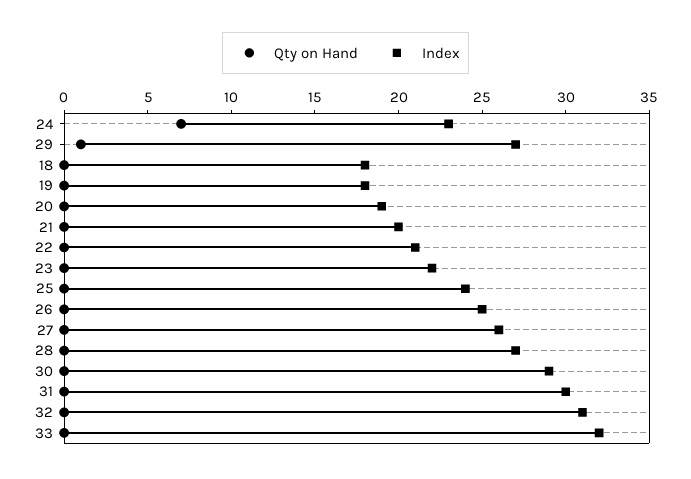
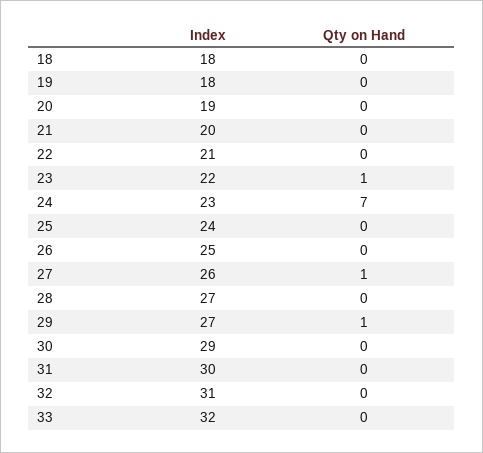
Qty on Hand, 23: 0 -> 1
Qty on Hand, 27: 0 -> 1

